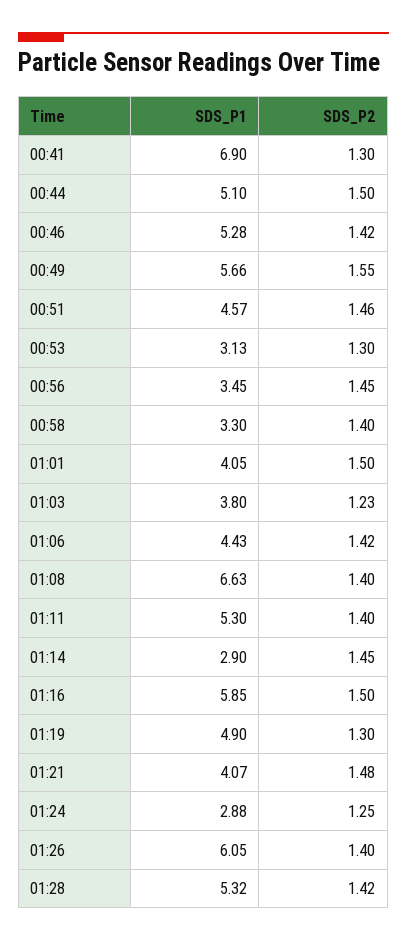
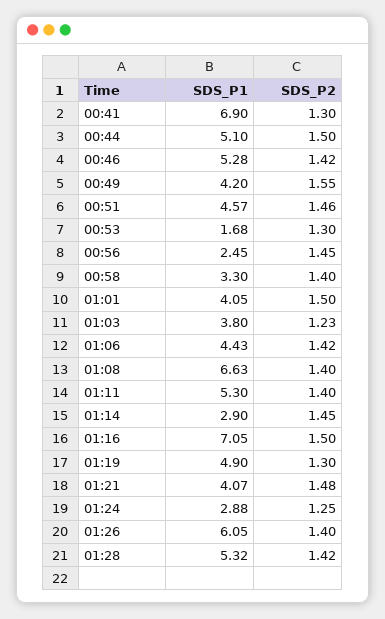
SDS_P1, 00:49: 5.66 -> 4.2
SDS_P1, 00:53: 3.13 -> 1.68
SDS_P1, 00:56: 3.45 -> 2.45
SDS_P1, 01:16: 5.85 -> 7.05

